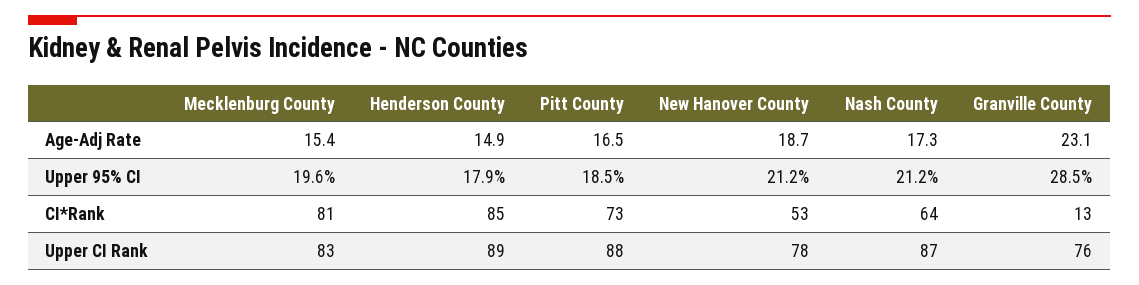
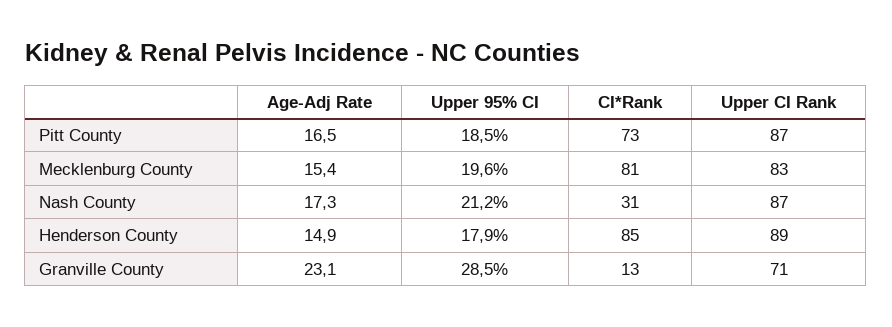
New Hanover County, Age-Adj Rate: 18.7 -> none
New Hanover County, Upper 95% CI: 21.2 -> none
New Hanover County, CI*Rank: 53 -> none
Nash County, CI*Rank: 64 -> 31
Pitt County, Upper CI Rank: 88 -> 87
New Hanover County, Upper CI Rank: 78 -> none
Granville County, Upper CI Rank: 76 -> 71

